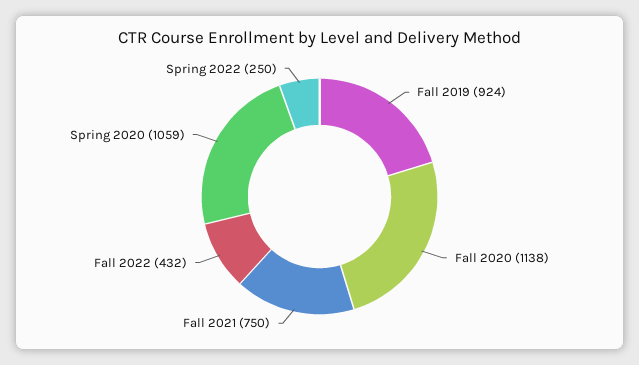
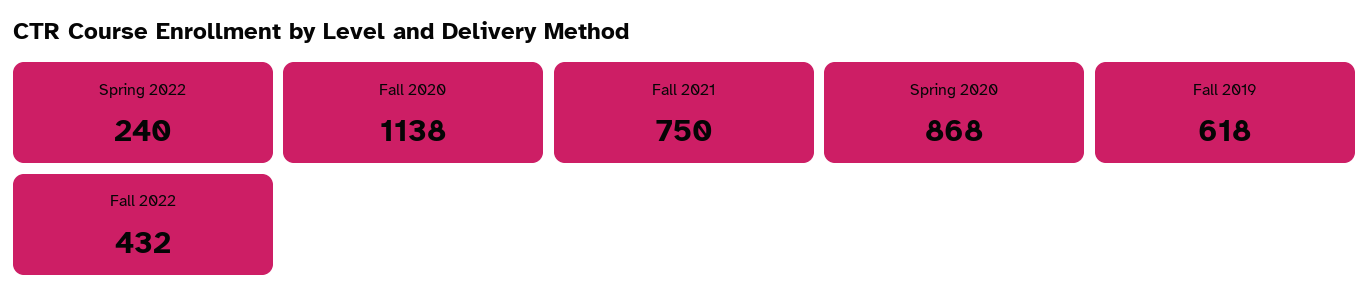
Fall 2019: 924 -> 618
Spring 2020: 1059 -> 868
Spring 2022: 250 -> 240

